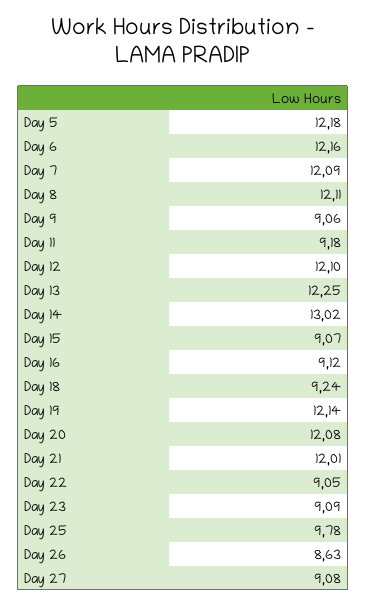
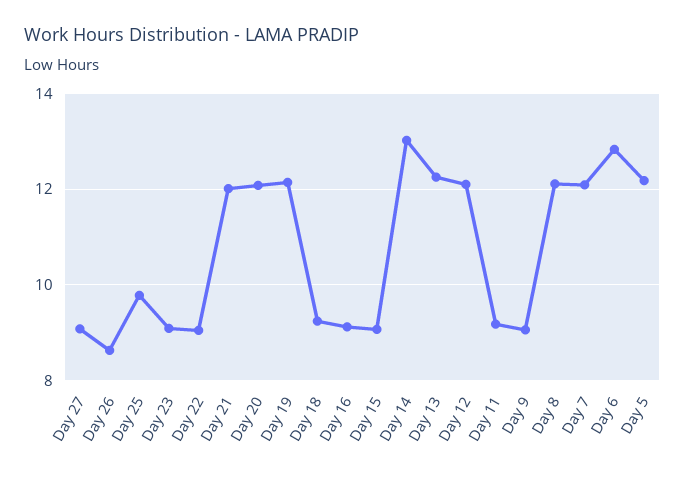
Day 6: 12.16 -> 12.8

